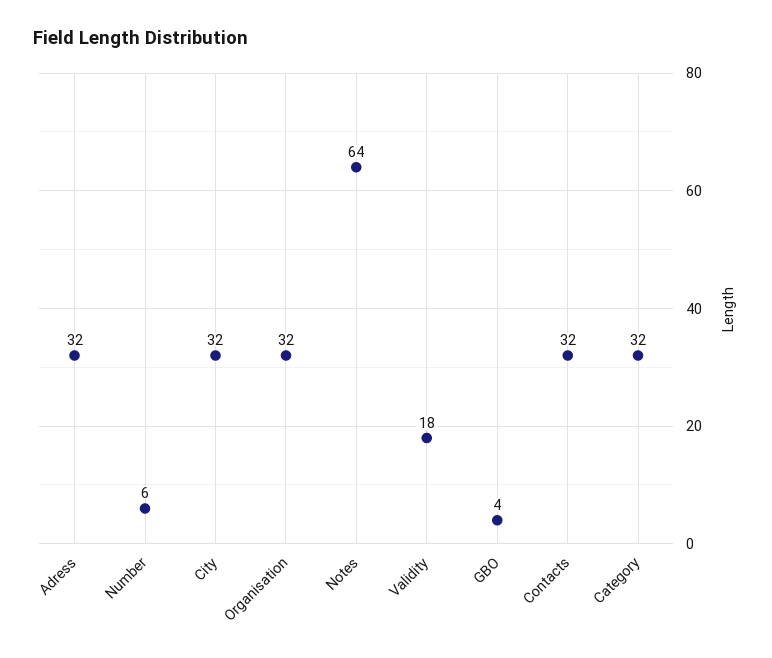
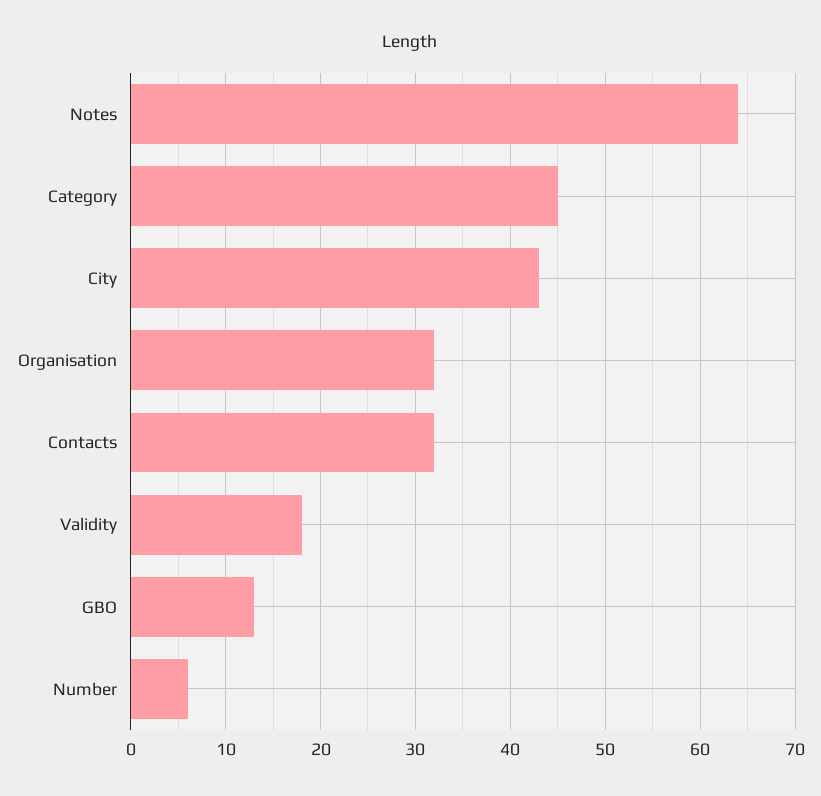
Adress: 32 -> none
City: 32 -> 43
GBO: 4 -> 13
Category: 32 -> 45

